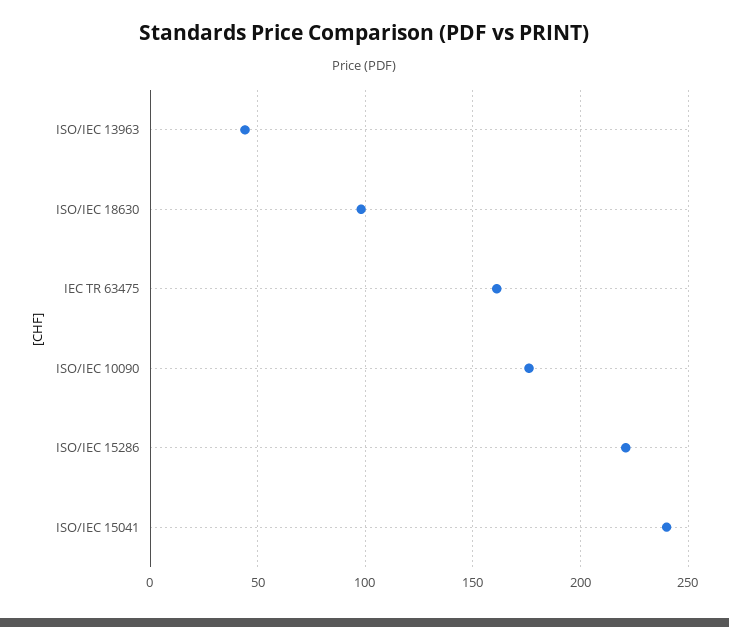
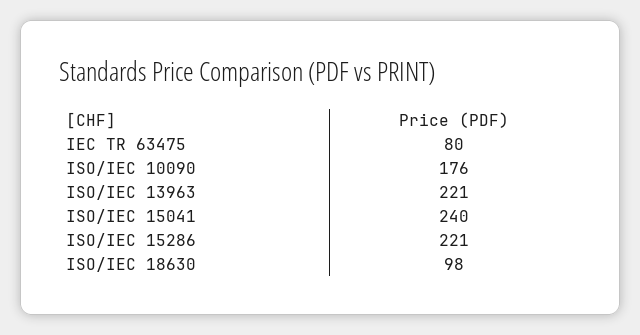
ISO/IEC 13963: 45 -> 221
IEC TR 63475: 160 -> 80

